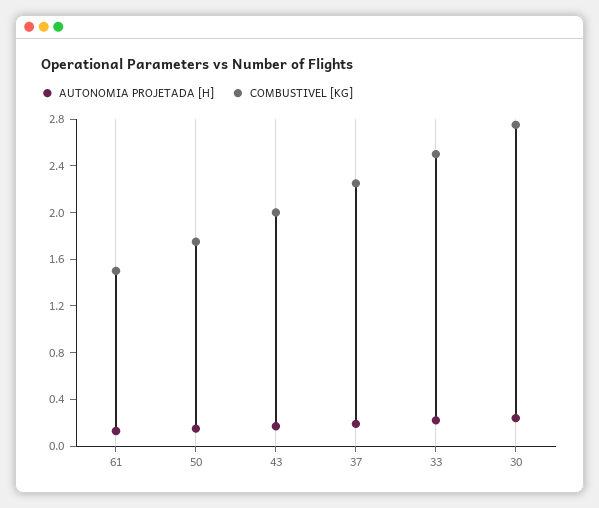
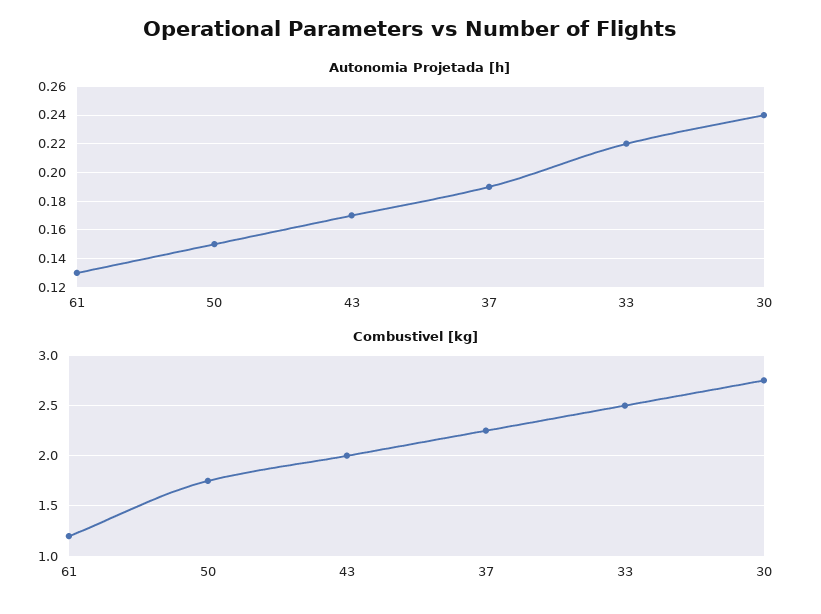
COMBUSTIVEL [KG], 61: 1.5 -> 1.2

